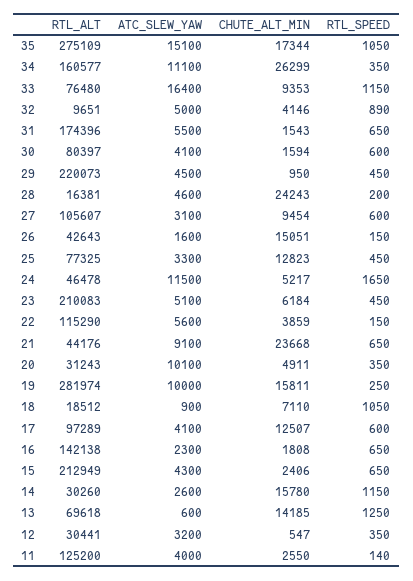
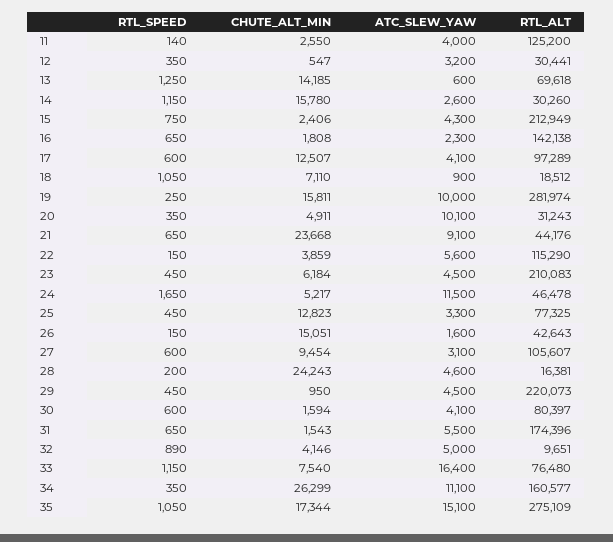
CHUTE_ALT_MIN, 33: 9353 -> 7540
ATC_SLEW_YAW, 23: 5100 -> 4500
RTL_SPEED, 15: 650 -> 750

